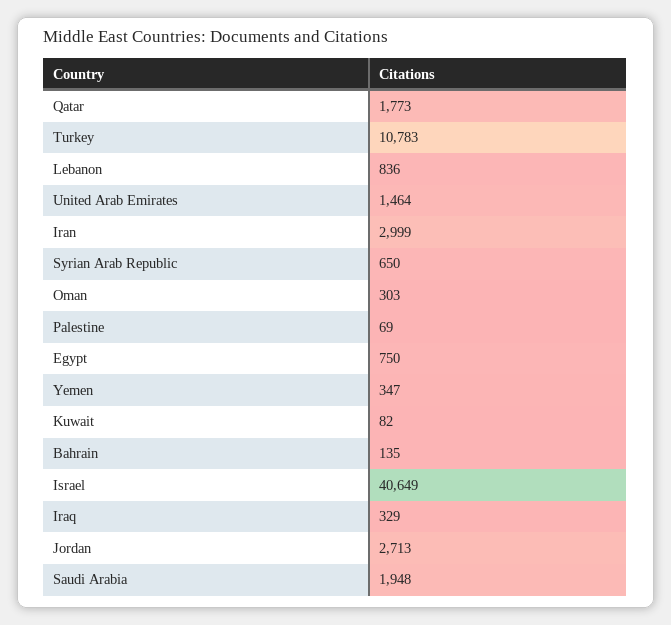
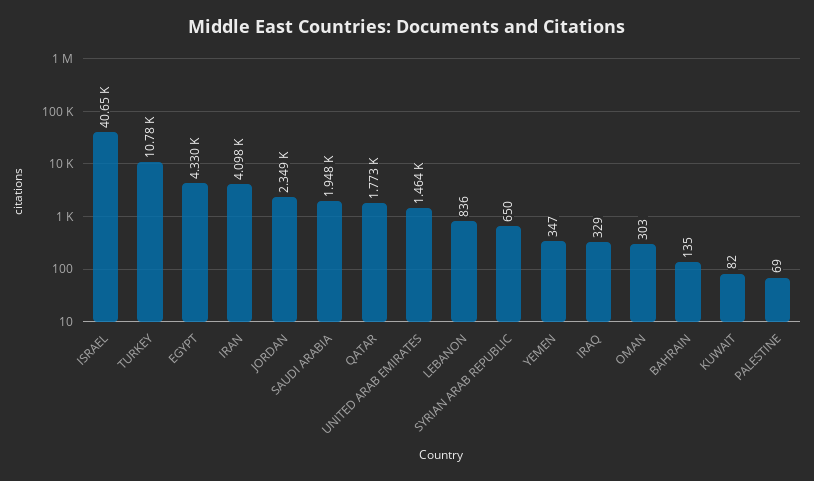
Iran: 2999 -> 4098
Egypt: 750 -> 4330
Jordan: 2713 -> 2349

